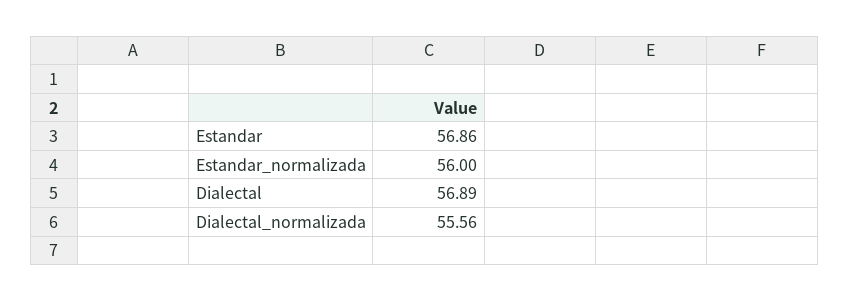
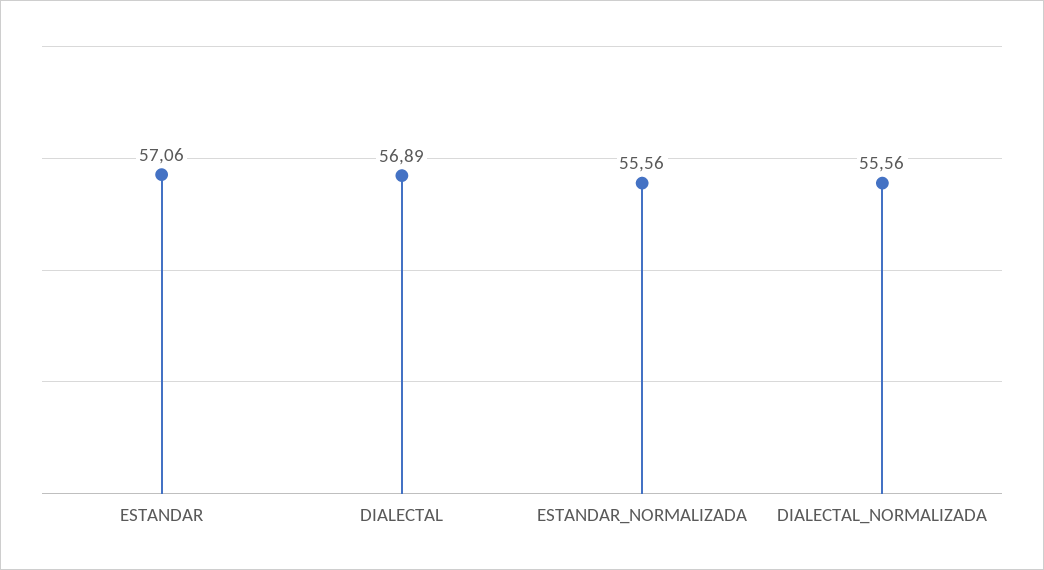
Estandar: 56.86 -> 57.06
Estandar_normalizada: 56 -> 55.56

